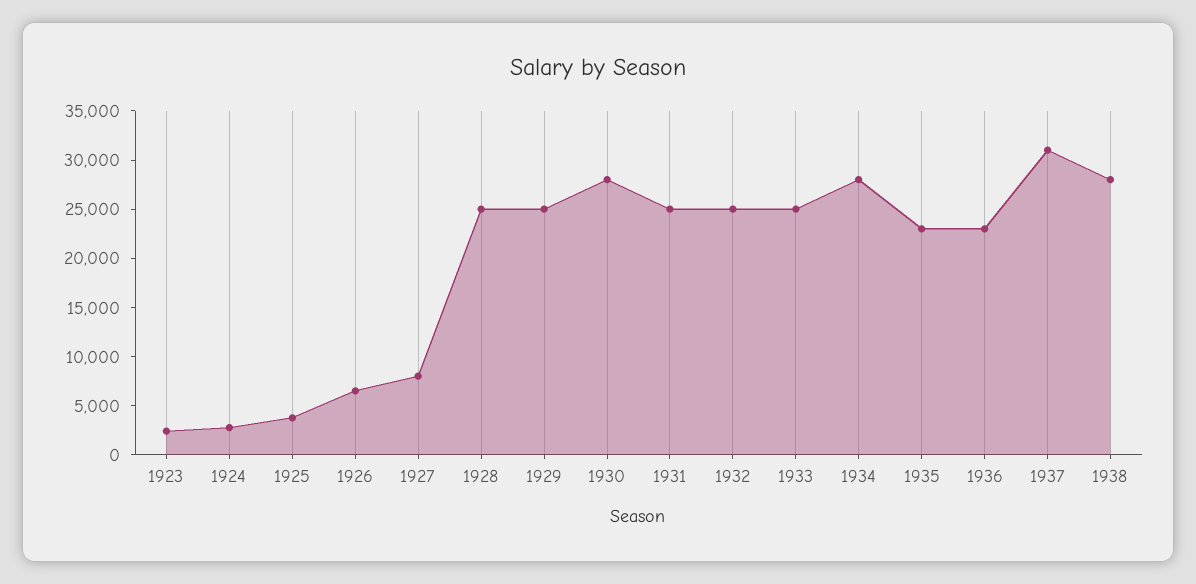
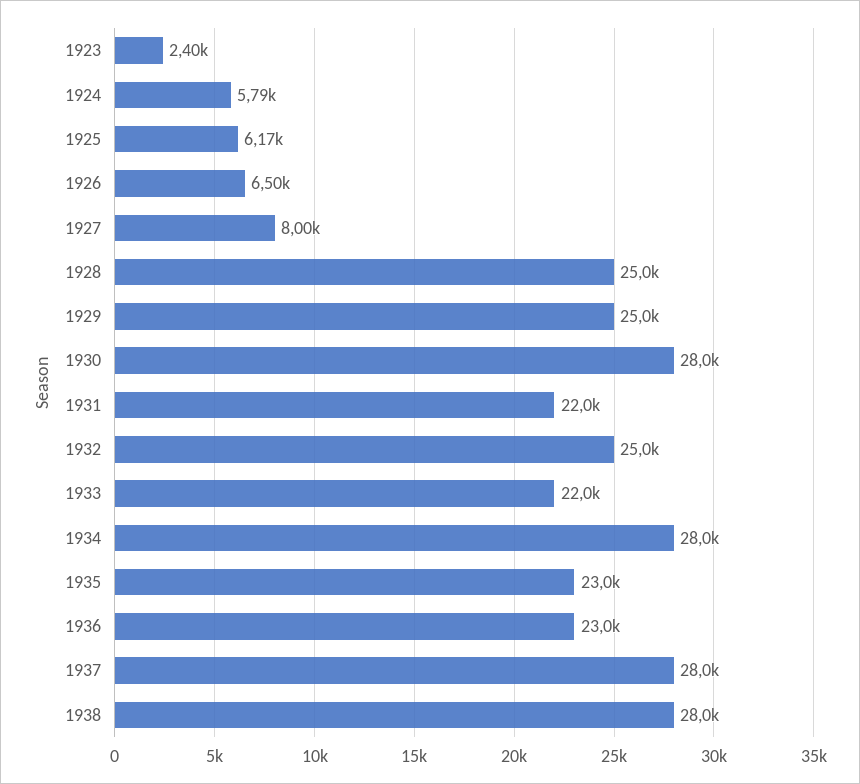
1924: 3000 -> 5790
1925: 4000 -> 6170
1931: 25000 -> 22000
1933: 25000 -> 22000
1937: 31000 -> 28000

